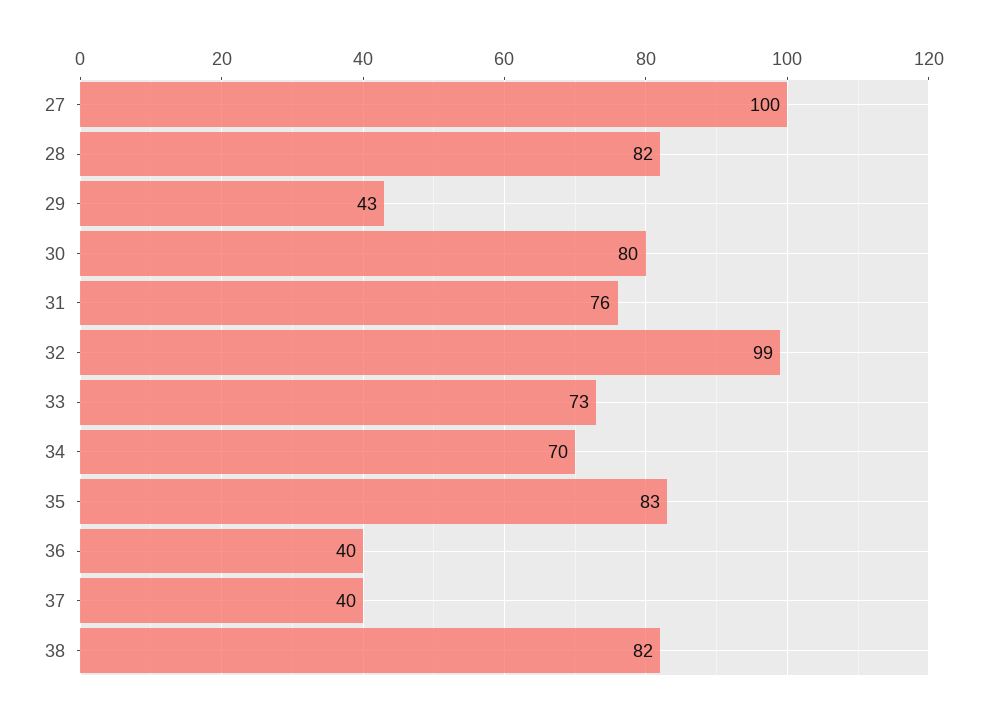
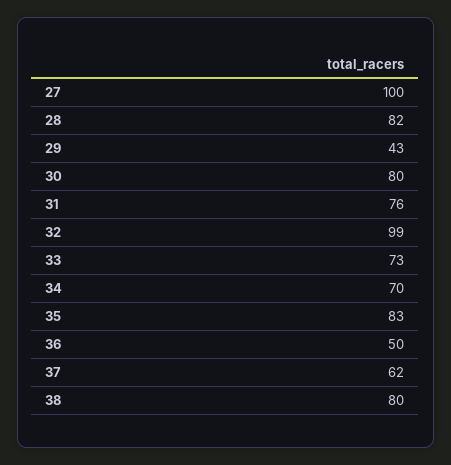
36: 40 -> 50
37: 40 -> 62
38: 82 -> 80

